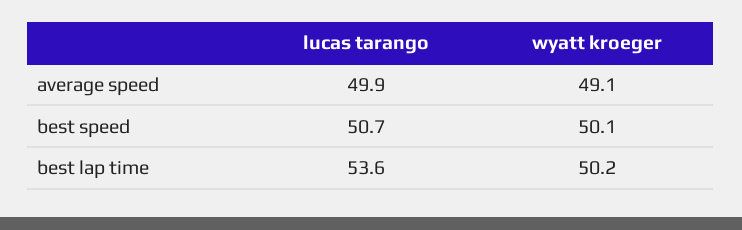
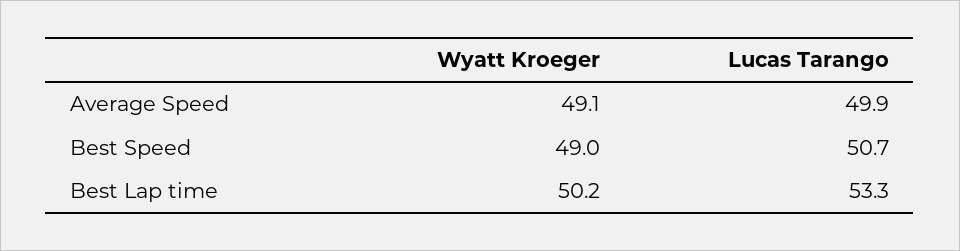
wyatt kroeger, best speed: 50.1 -> 49
lucas tarango, best lap time: 53.6 -> 53.3

